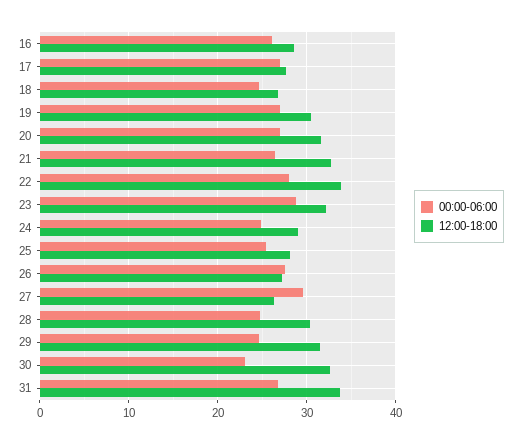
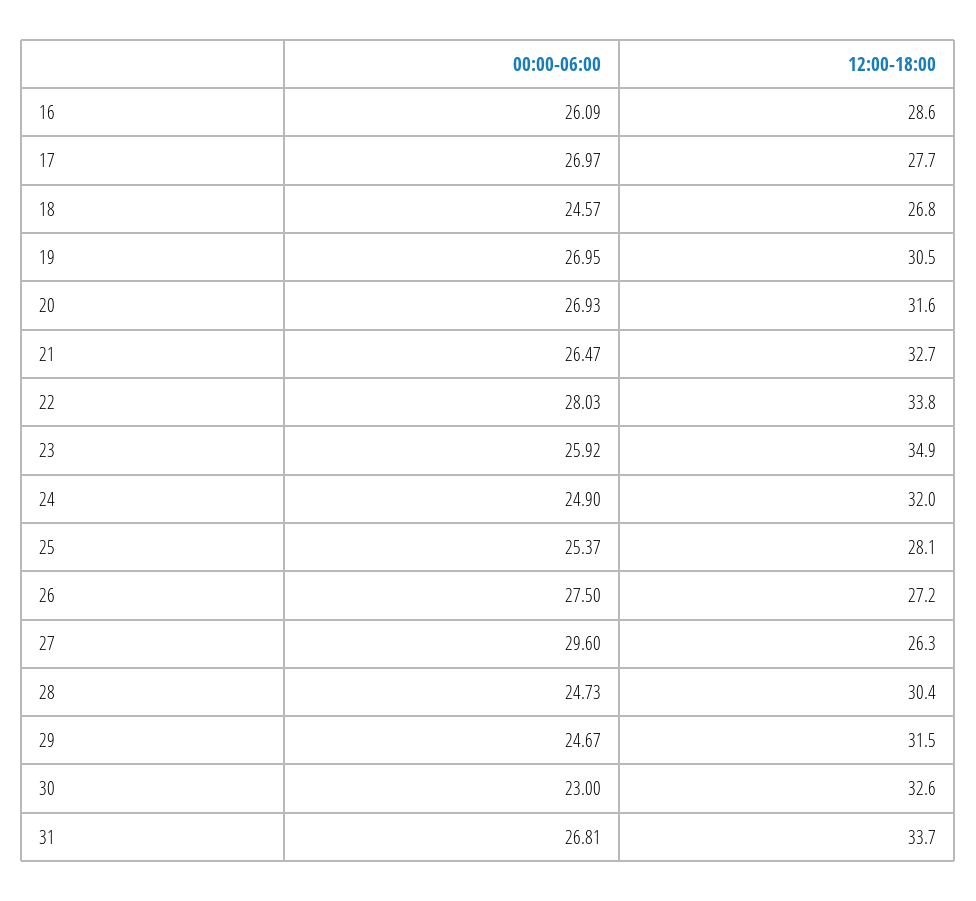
00:00-06:00, 23: 29 -> 25.92
12:00-18:00, 23: 32 -> 34.9
12:00-18:00, 24: 29 -> 32

